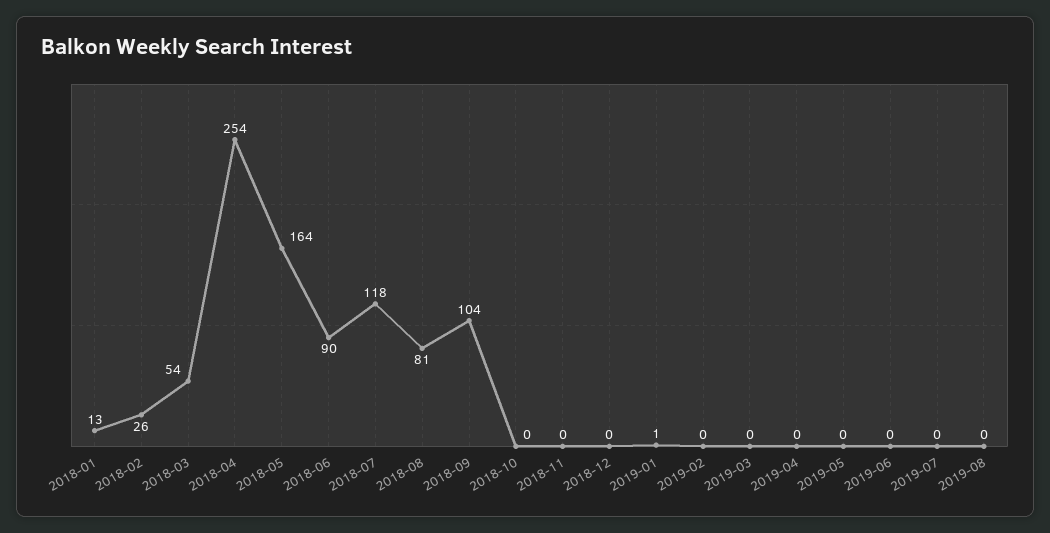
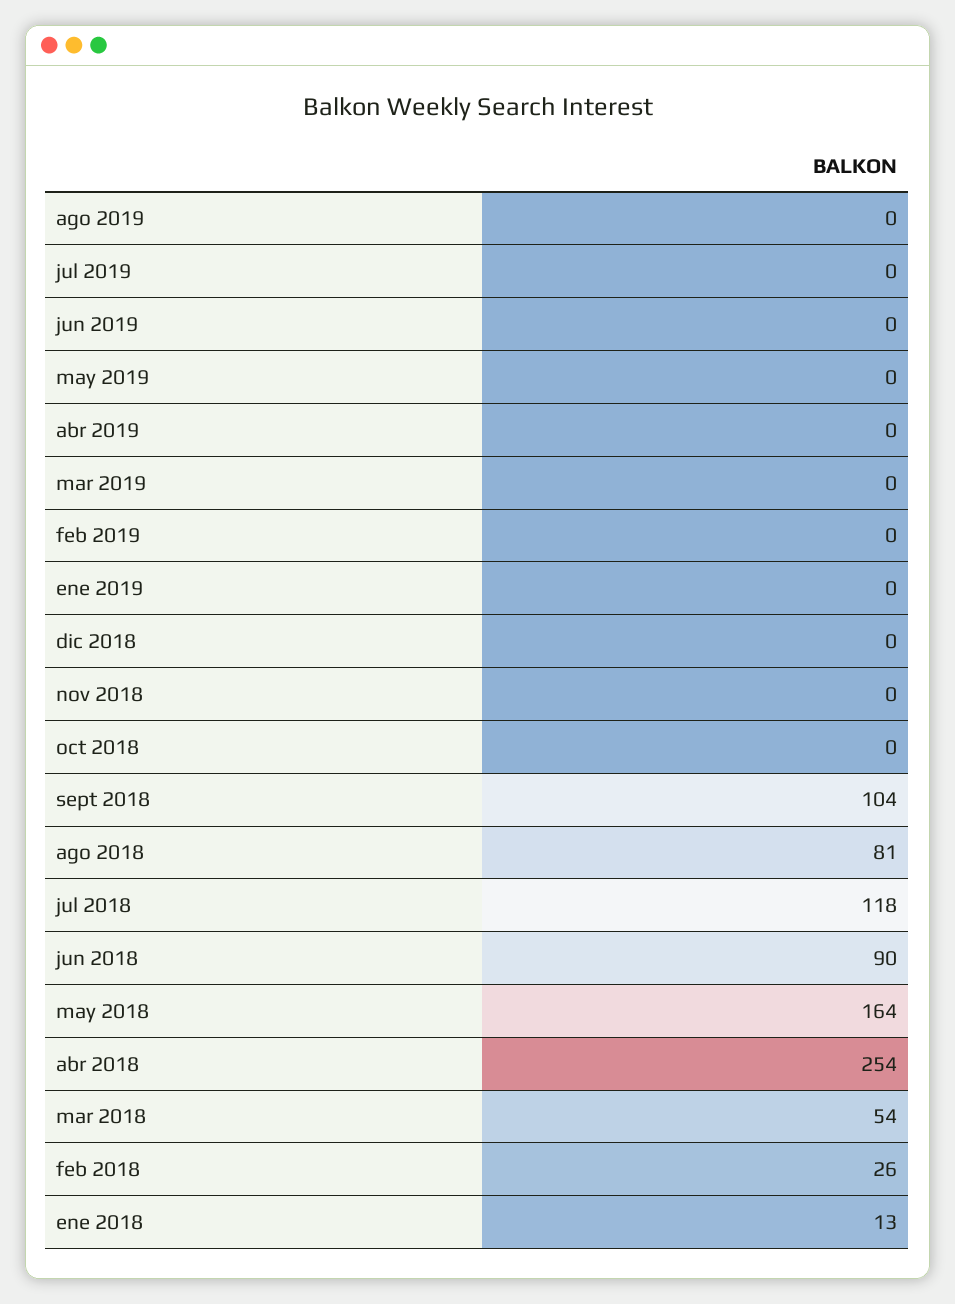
2019-01: 1 -> 0

